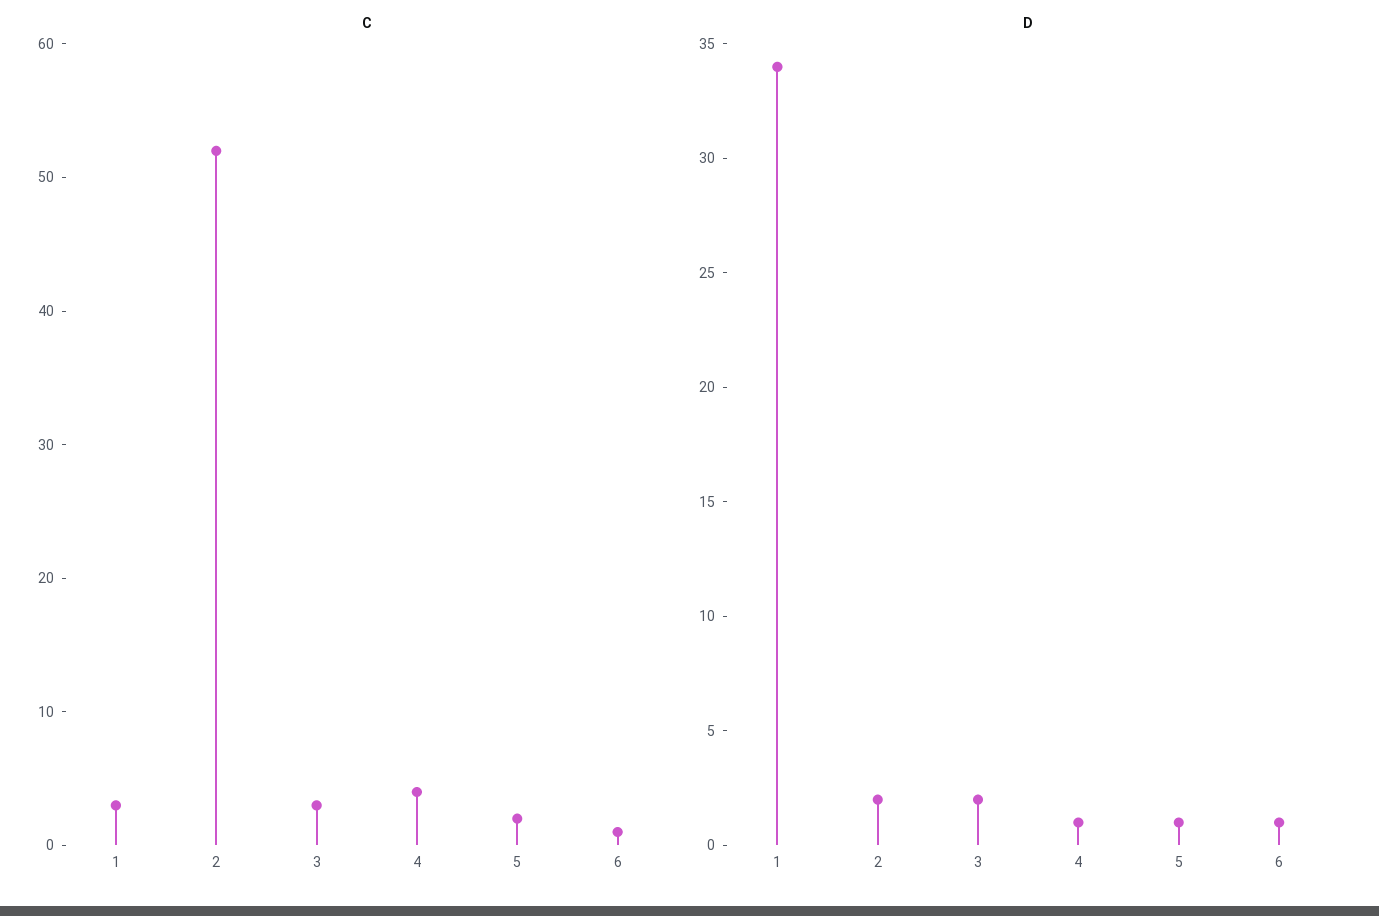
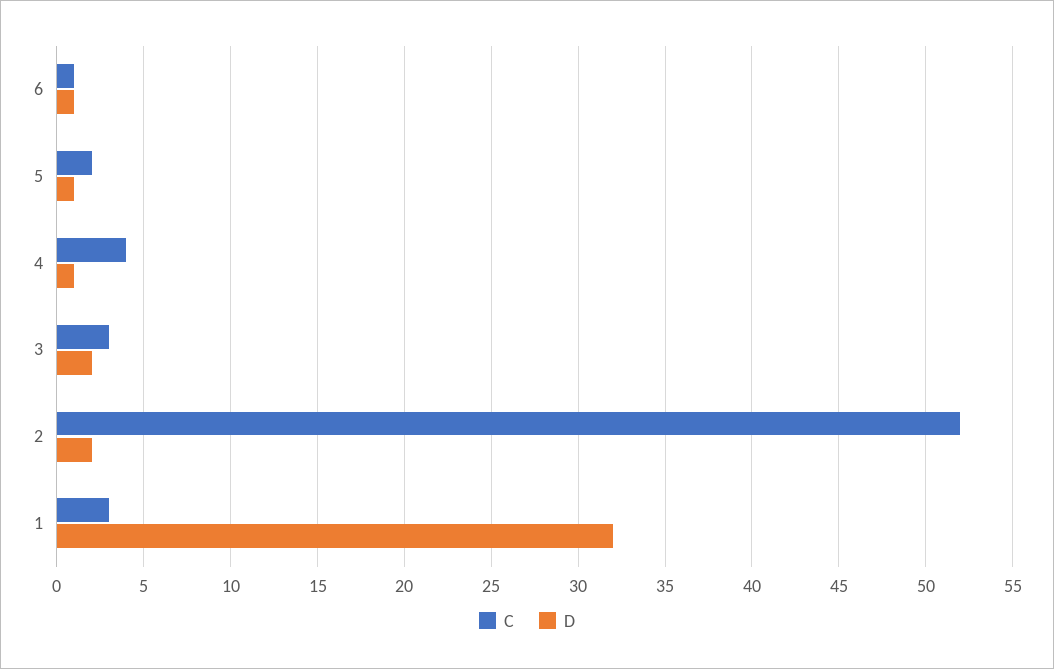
D, 1: 34 -> 32

